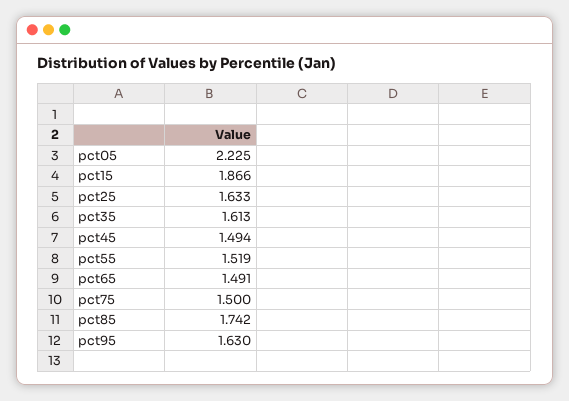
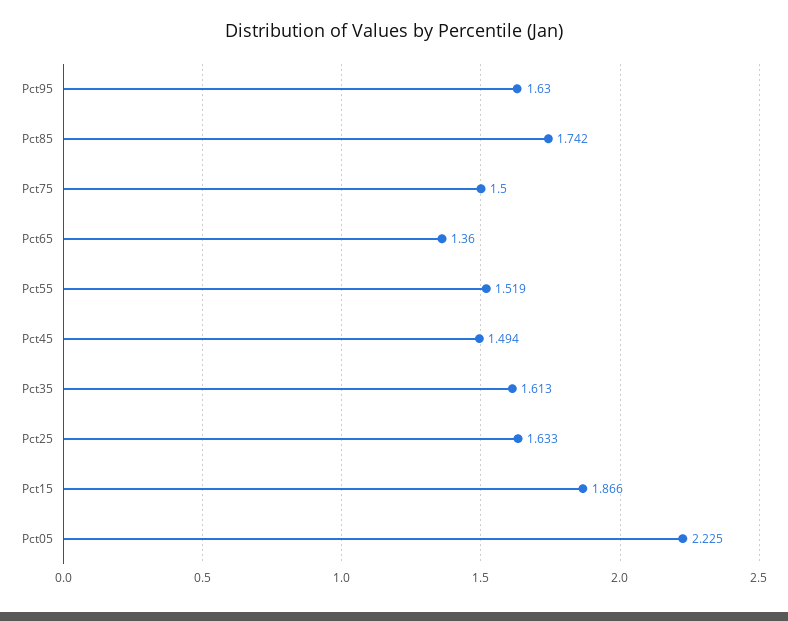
pct65: 1.491 -> 1.36

